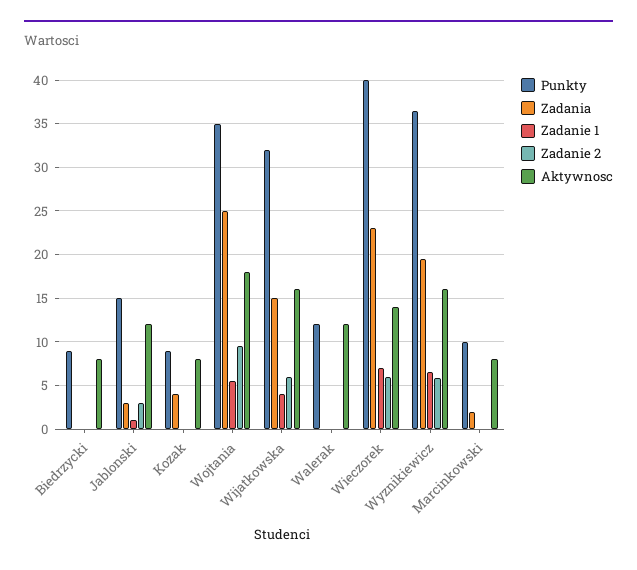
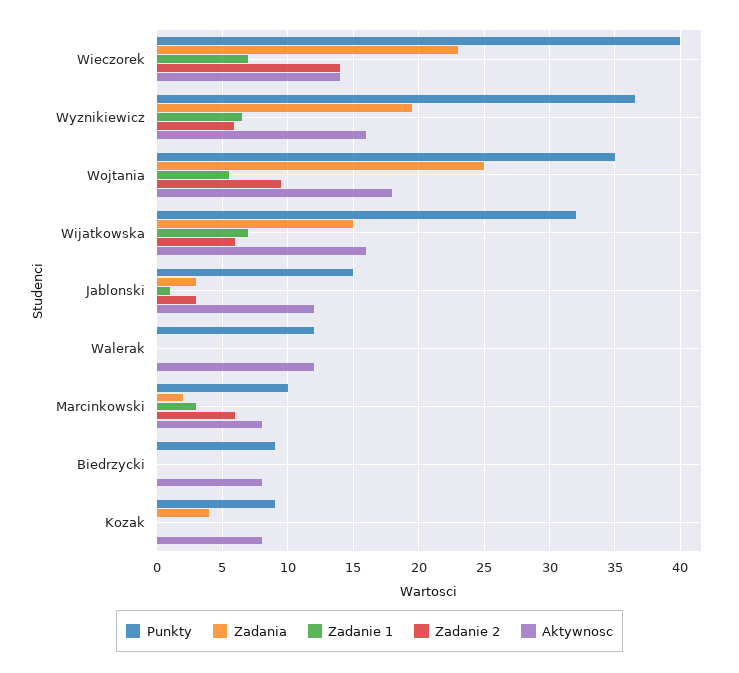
Zadanie 1, Wijatkowska: 4 -> 7
Zadanie 2, Wieczorek: 6 -> 14
Zadanie 1, Marcinkowski: 0 -> 3
Zadanie 2, Marcinkowski: 0 -> 6

